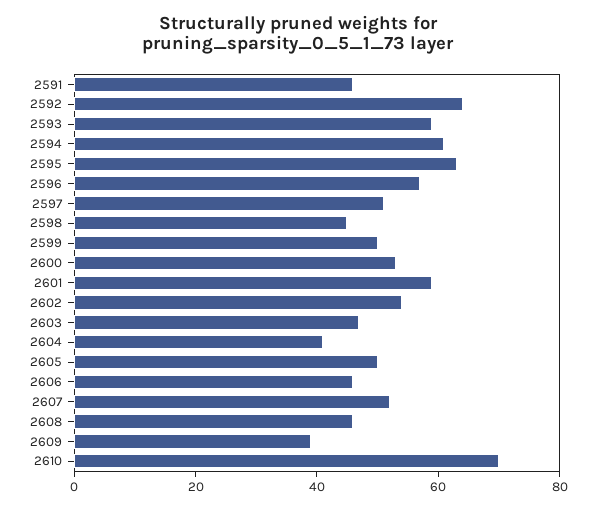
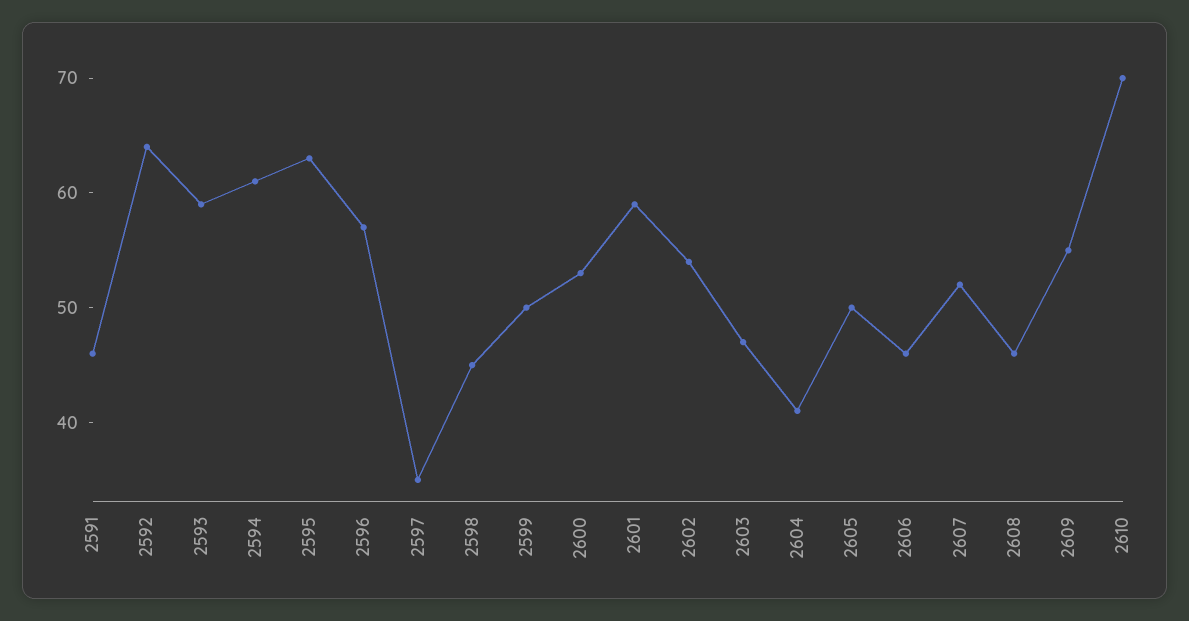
2597: 50 -> 35
2609: 40 -> 55

